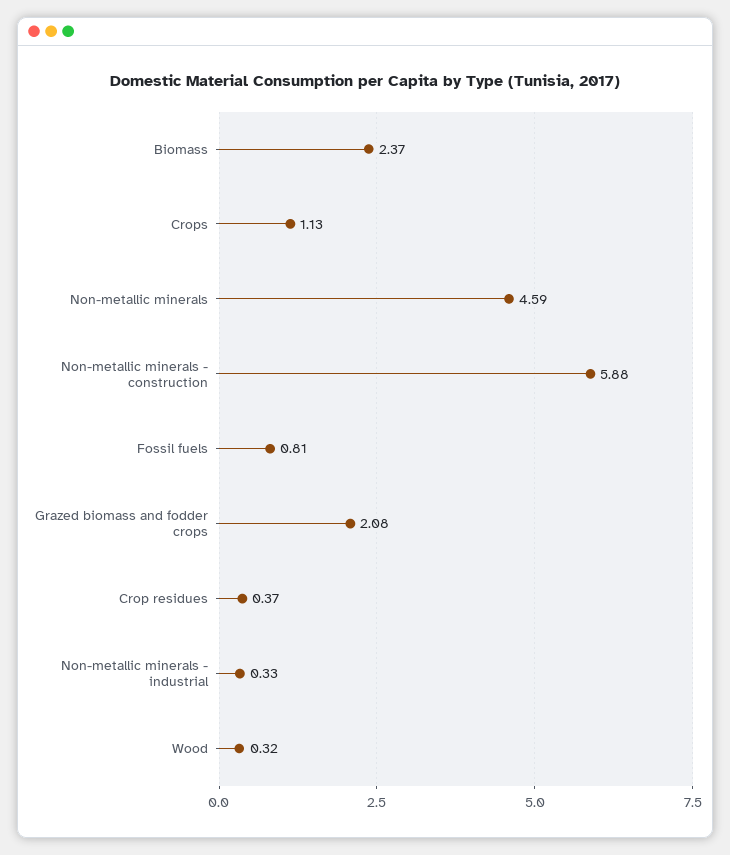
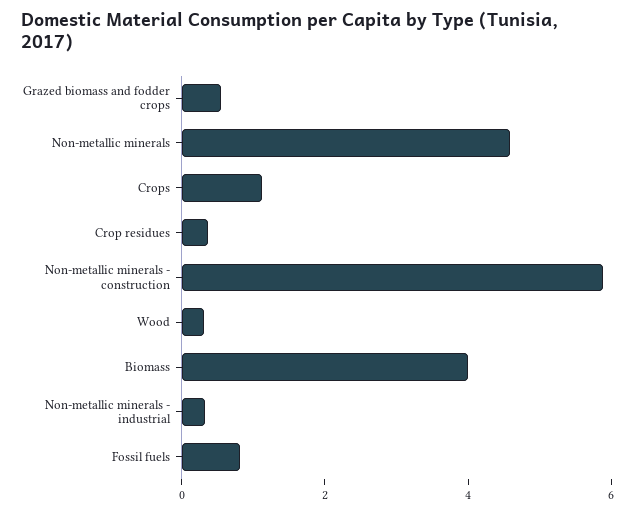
Biomass: 2.37 -> 4
Grazed biomass and fodder crops: 2.08 -> 0.5

